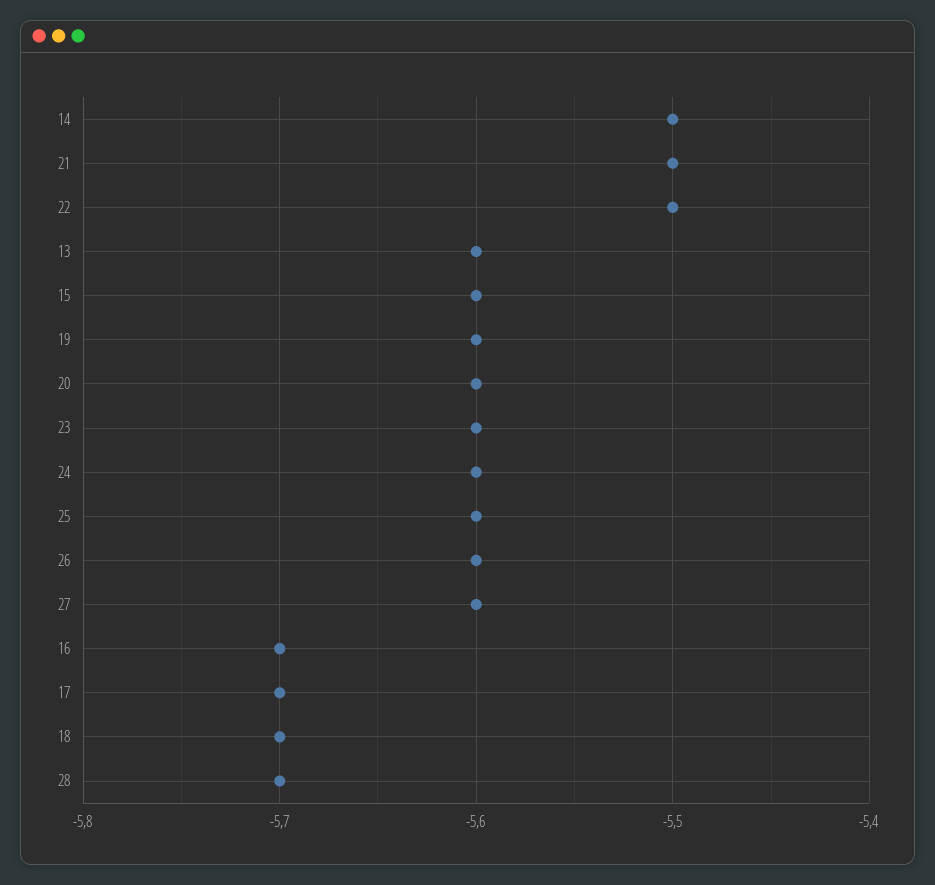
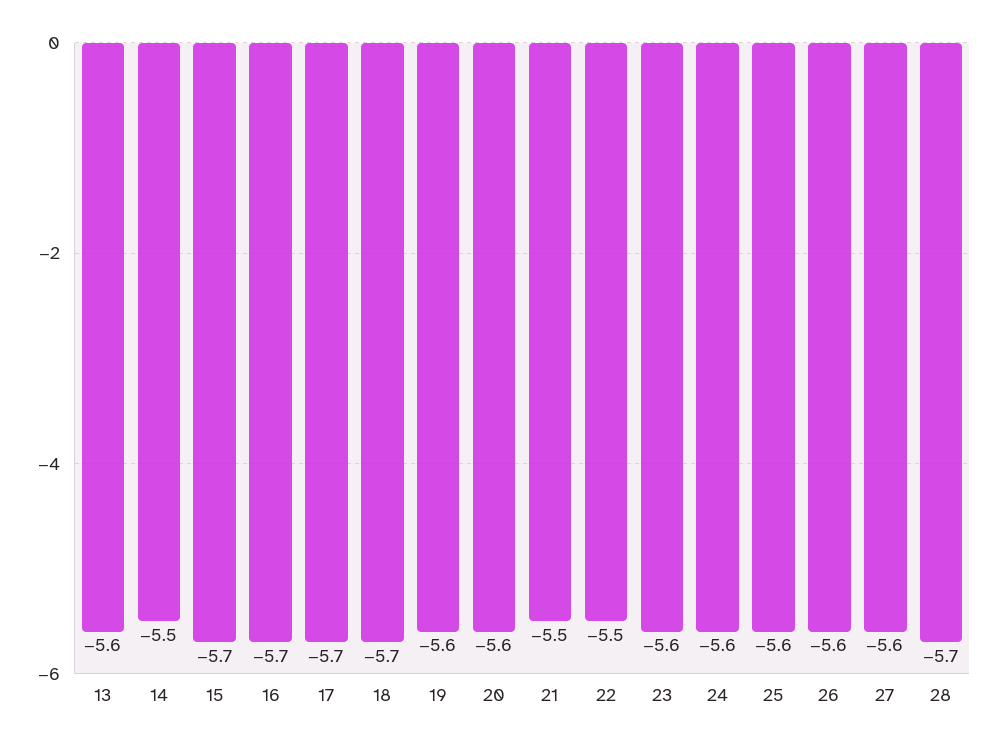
15: -5.6 -> -5.7

